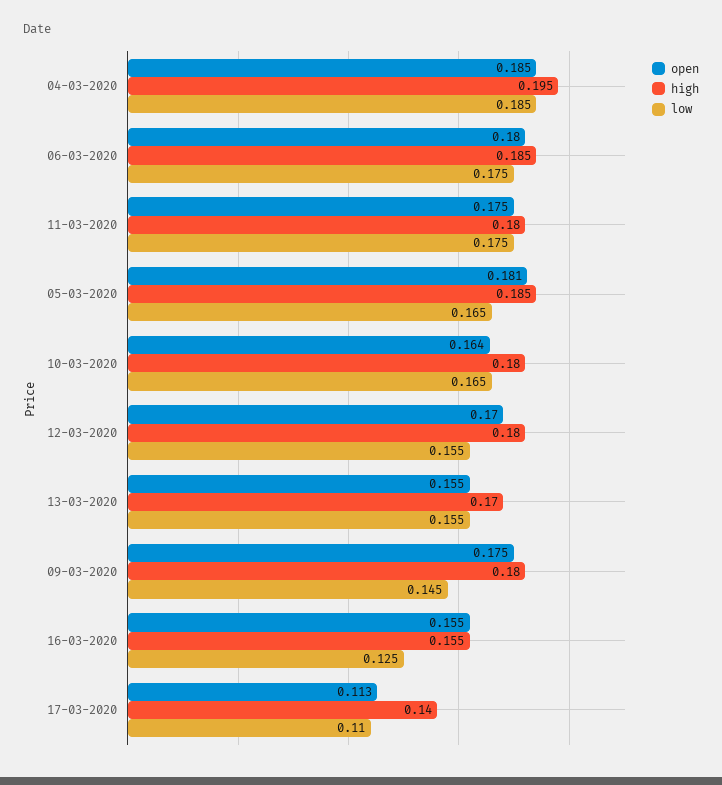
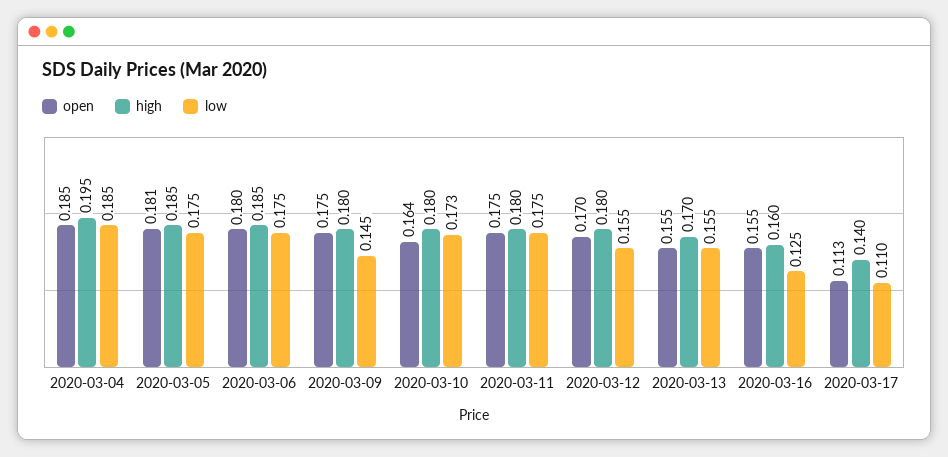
low, 05-03-2020: 0.165 -> 0.175
low, 10-03-2020: 0.165 -> 0.173
high, 16-03-2020: 0.155 -> 0.16

